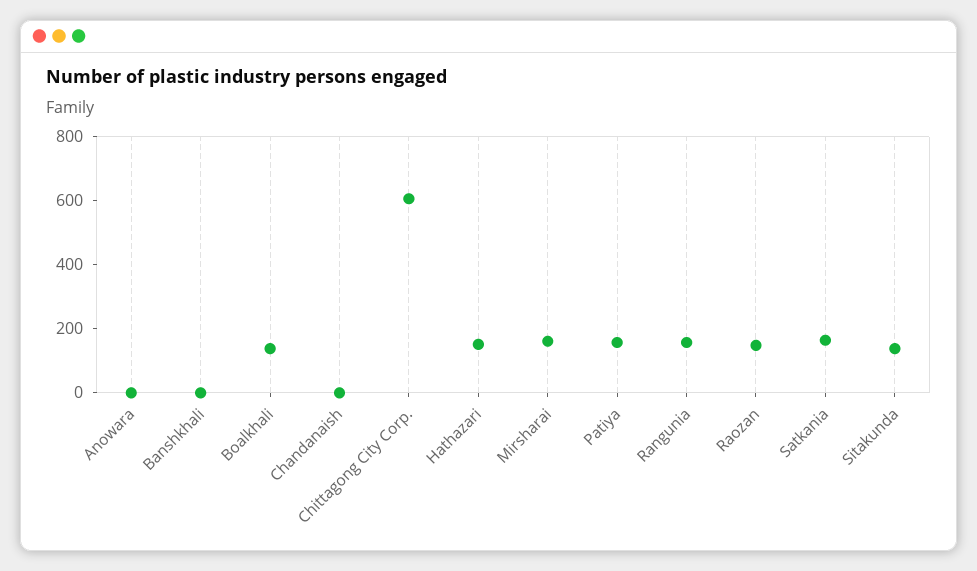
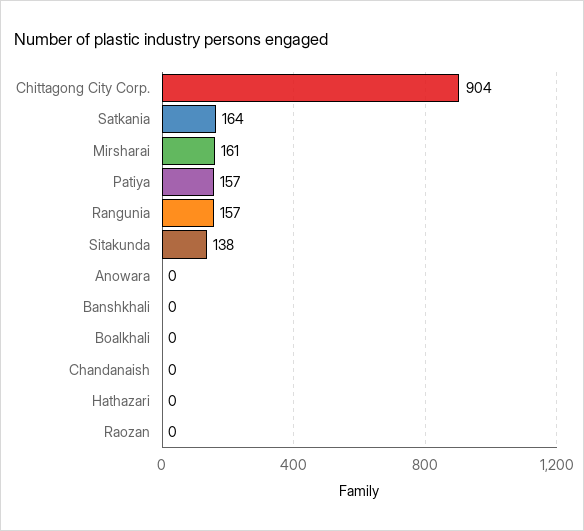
Boalkhali: 150 -> 0
Chittagong City Corp.: 600 -> 904
Hathazari: 150 -> 0
Raozan: 150 -> 0

